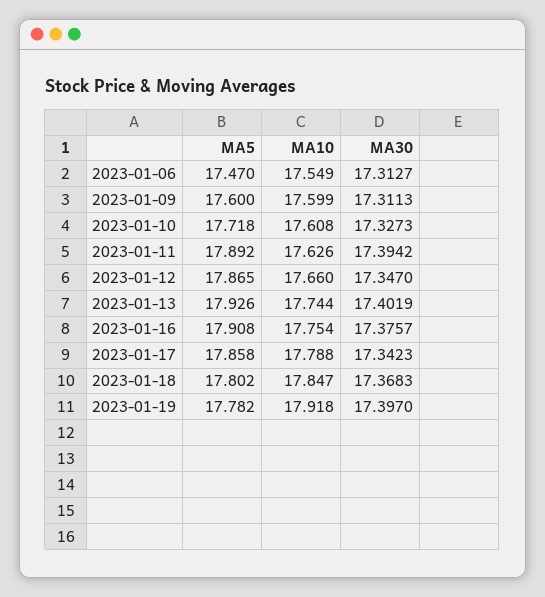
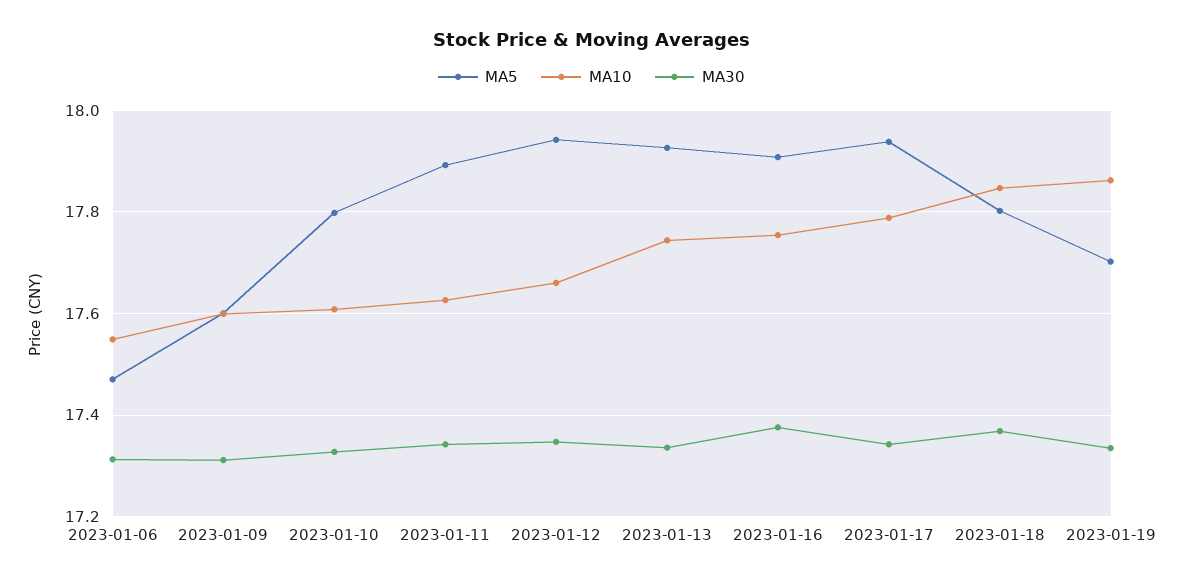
MA5, 2023-01-10: 17.718 -> 17.8
MA30, 2023-01-11: 17.3942 -> 17.34
MA5, 2023-01-12: 17.865 -> 17.94
MA30, 2023-01-13: 17.4019 -> 17.34
MA5, 2023-01-17: 17.858 -> 17.94
MA5, 2023-01-19: 17.782 -> 17.7
MA10, 2023-01-19: 17.918 -> 17.86
MA30, 2023-01-19: 17.397 -> 17.34

